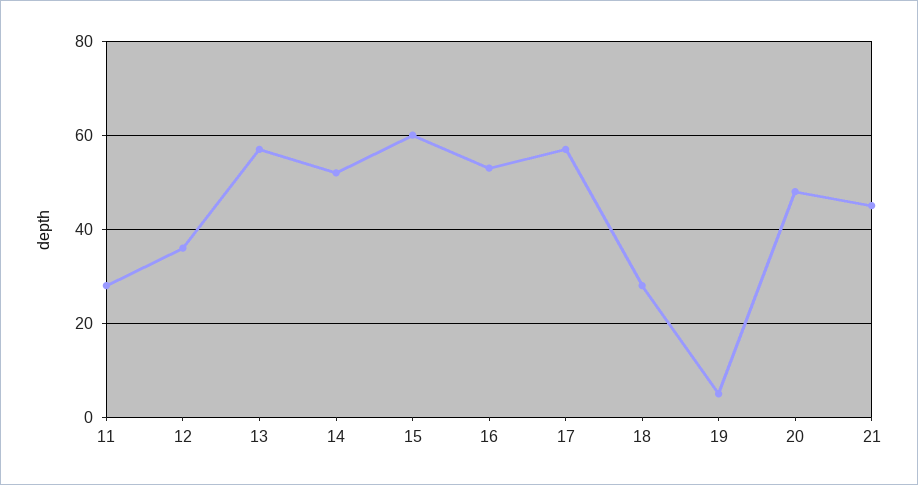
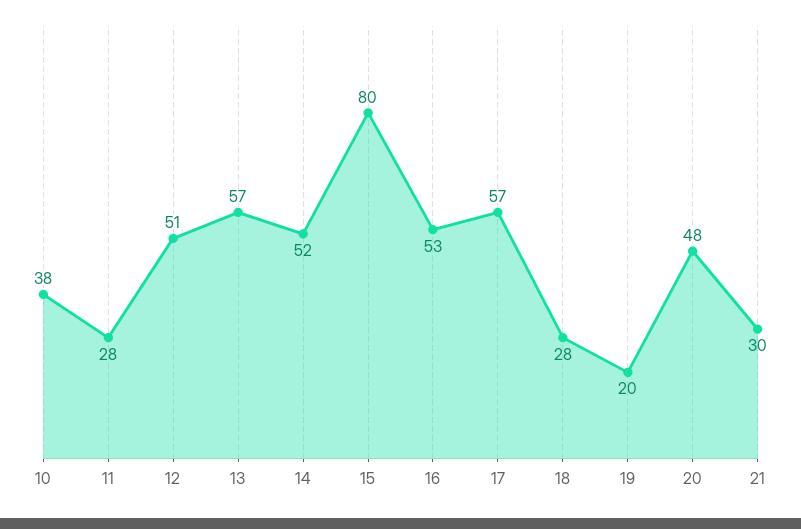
12: 35 -> 51
15: 60 -> 80
19: 5 -> 20
21: 45 -> 30
10: none -> 38

